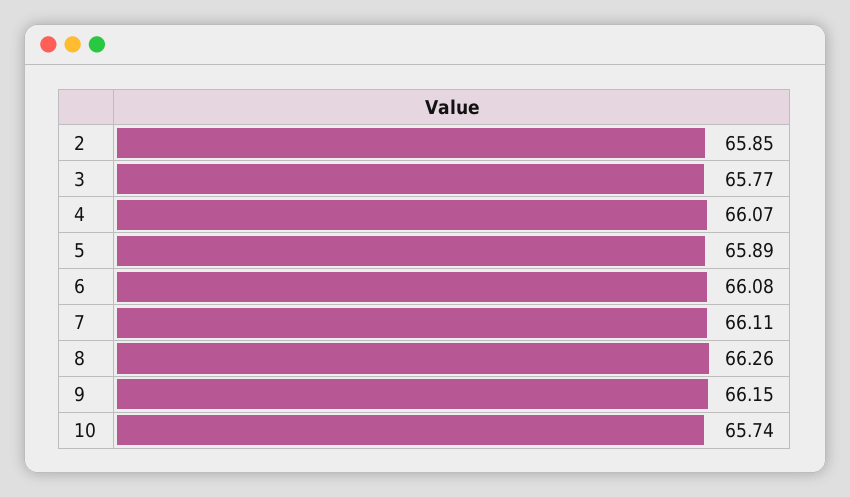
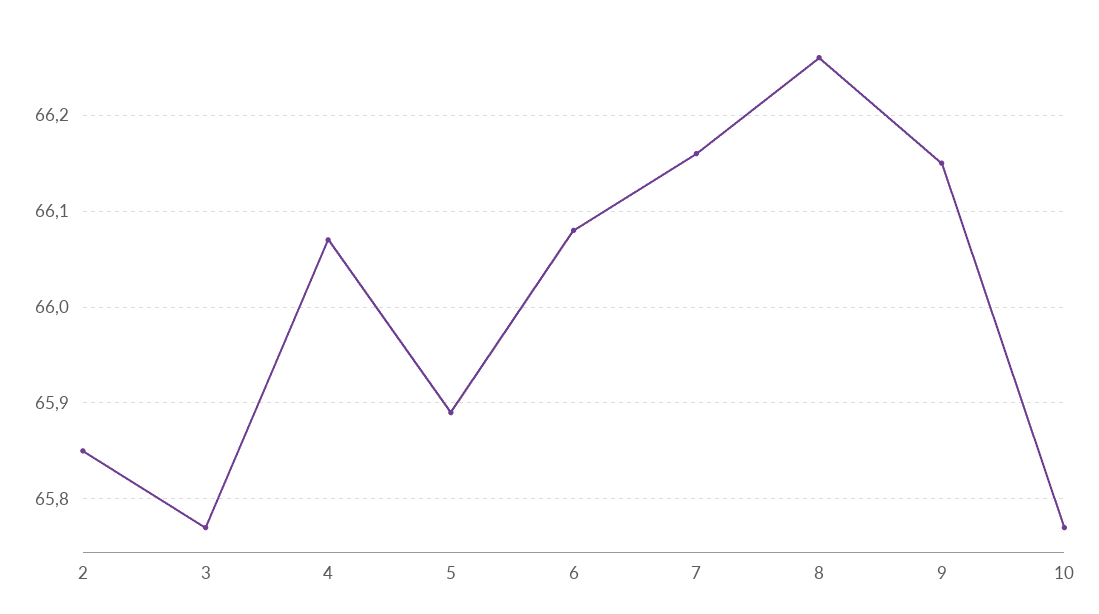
7: 66.11 -> 66.16
10: 65.74 -> 65.77

